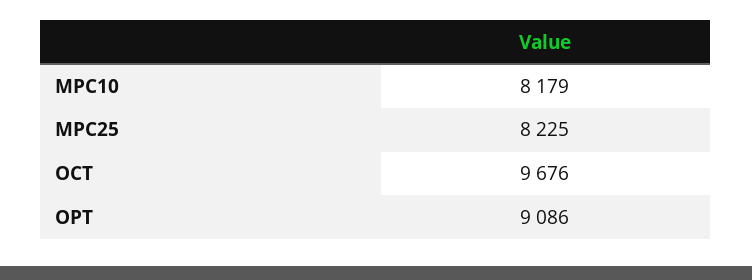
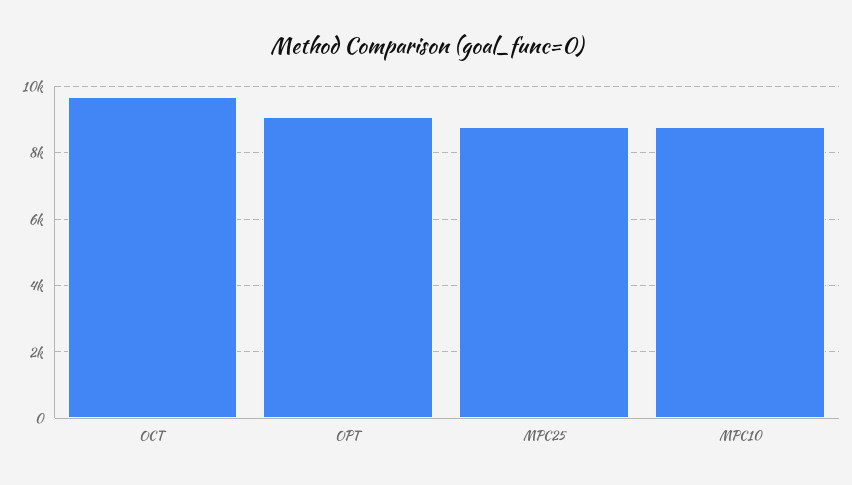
MPC10: 8179 -> 8800
MPC25: 8225 -> 8800

